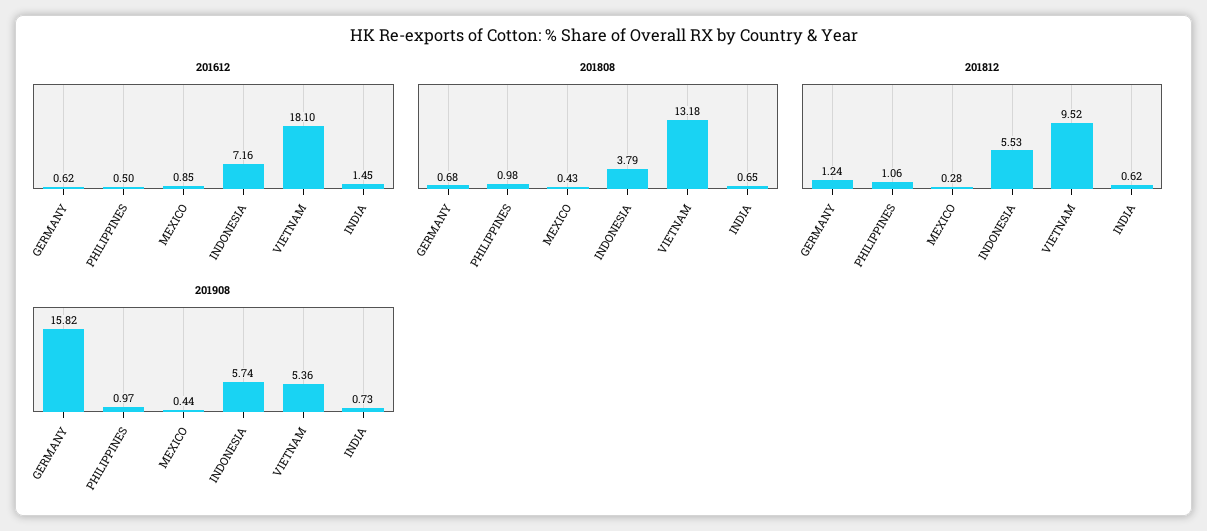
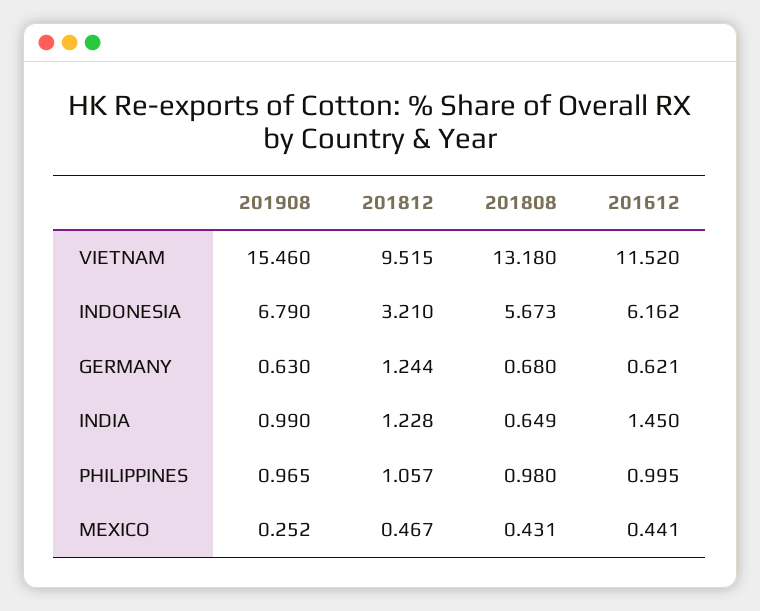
201612, PHILIPPINES: 0.5 -> 0.995
201612, MEXICO: 0.85 -> 0.441
201612, INDONESIA: 7.16 -> 6.162
201612, VIETNAM: 18.1 -> 11.52
201808, INDONESIA: 3.79 -> 5.673
201812, MEXICO: 0.28 -> 0.467
201812, INDONESIA: 5.53 -> 3.21
201812, INDIA: 0.62 -> 1.228
201908, GERMANY: 15.82 -> 0.63
201908, MEXICO: 0.44 -> 0.252
201908, INDONESIA: 5.74 -> 6.79
201908, VIETNAM: 5.36 -> 15.46
201908, INDIA: 0.73 -> 0.99

